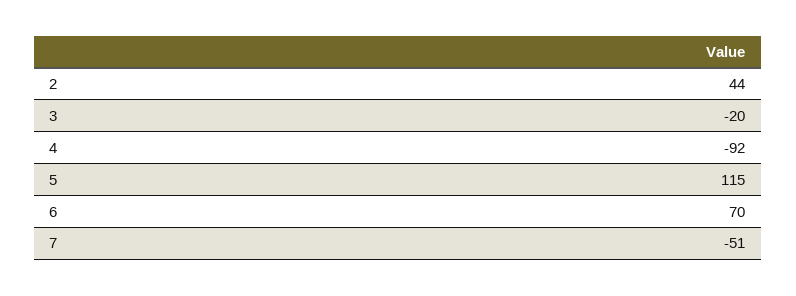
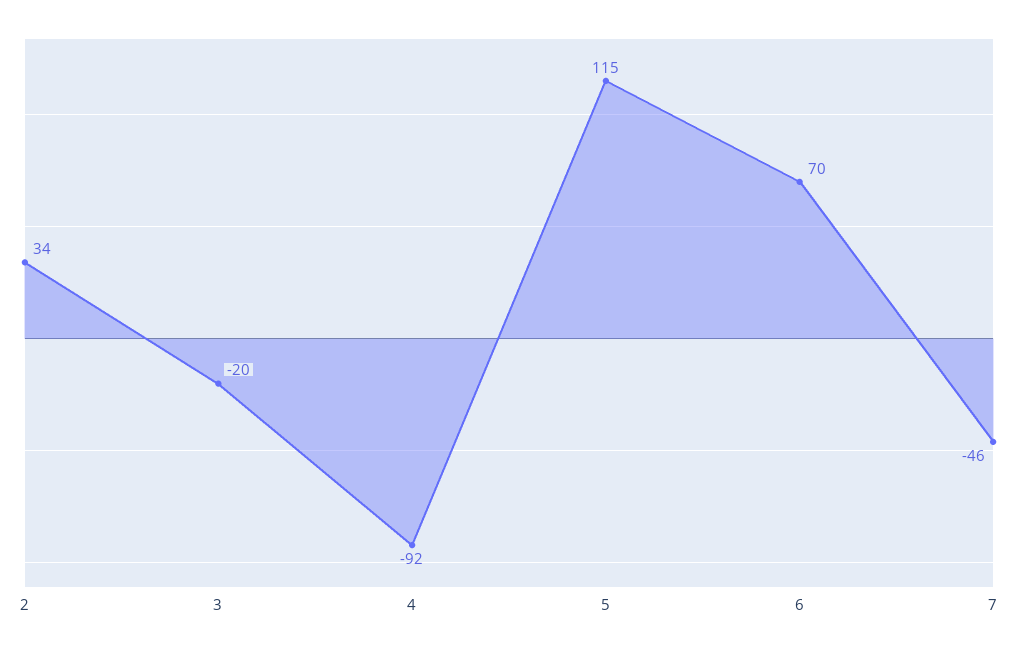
2: 44 -> 34
7: -51 -> -46

